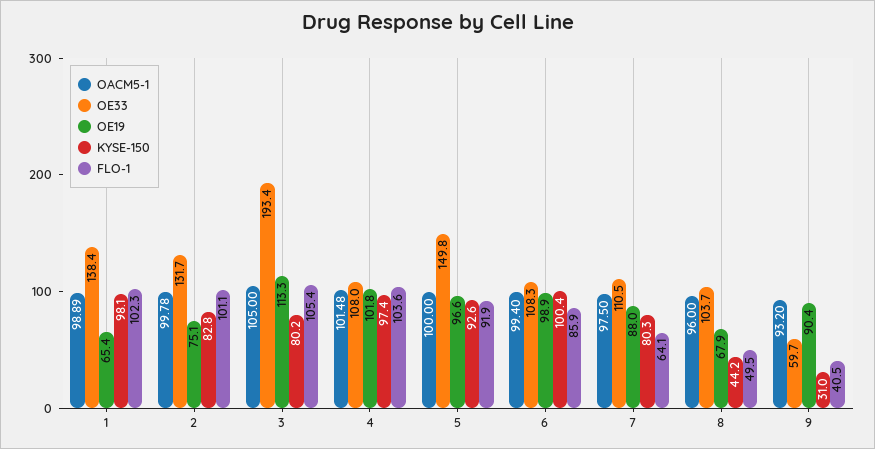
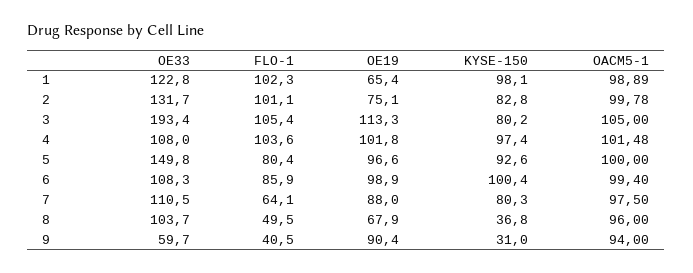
OE33, 1: 138.4 -> 122.8
FLO-1, 5: 91.9 -> 80.4
KYSE-150, 8: 44.2 -> 36.8
OACM5-1, 9: 93.2 -> 94

